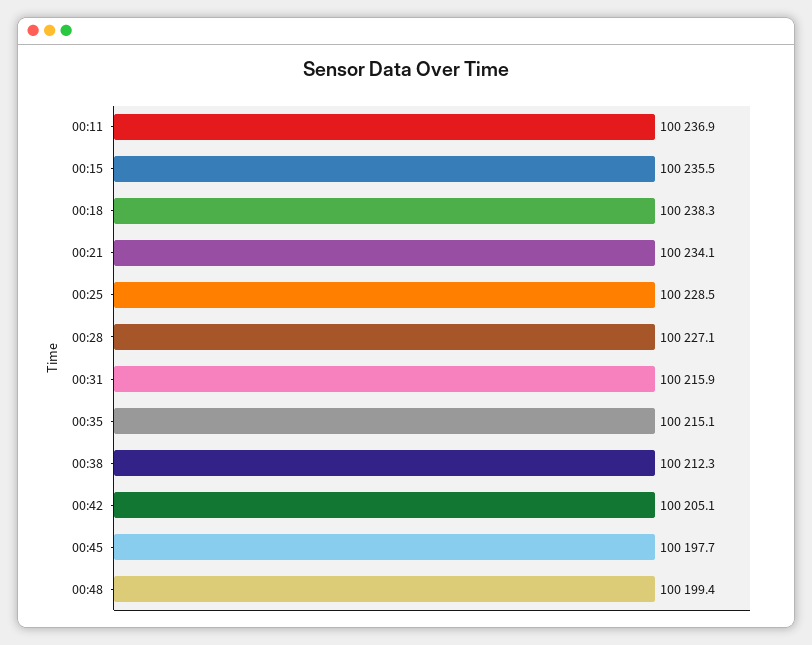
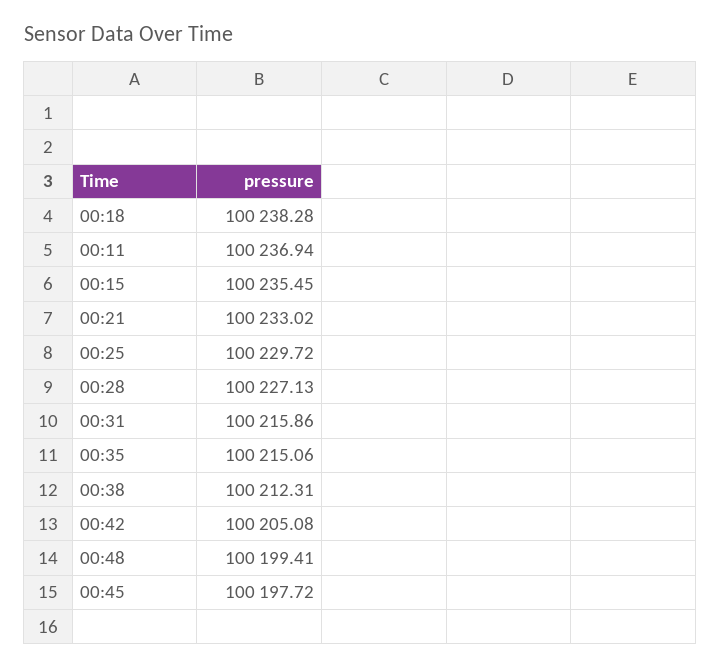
00:21: 100234.1 -> 100233.02
00:25: 100228.5 -> 100229.72

